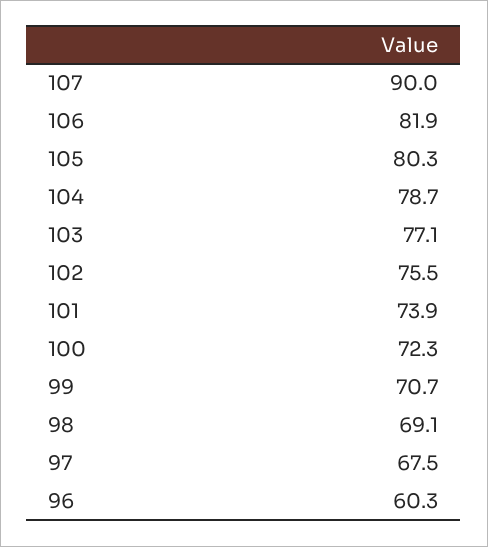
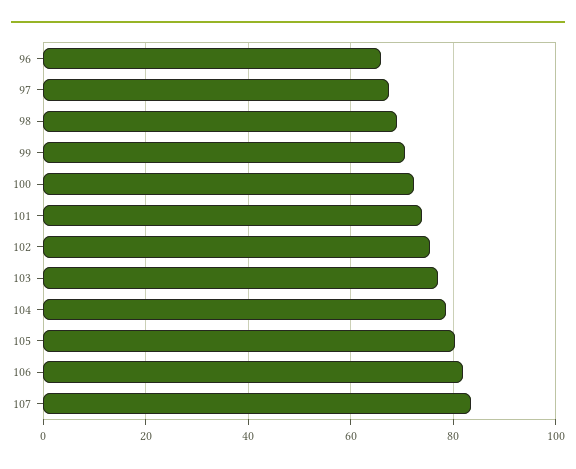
107: 90 -> 84
96: 60.3 -> 66

